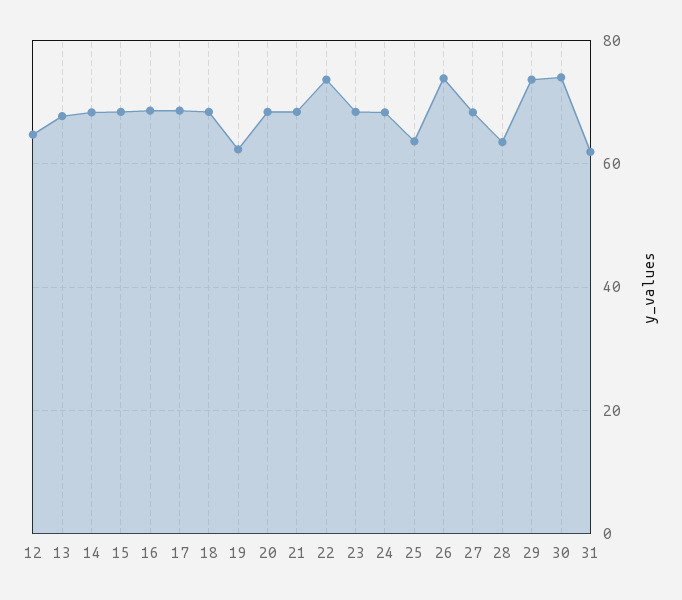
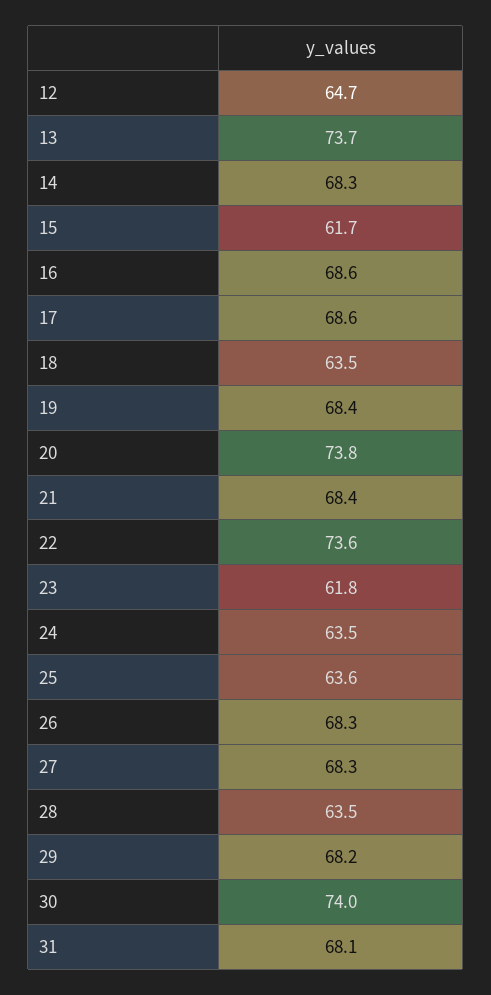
13: 68 -> 73.7
15: 68 -> 61.7
18: 68 -> 63.5
19: 62 -> 68.4
20: 68 -> 73.8
23: 68 -> 61.8
24: 68 -> 63.5
26: 74 -> 68.3
29: 74 -> 68.2
31: 62 -> 68.1

